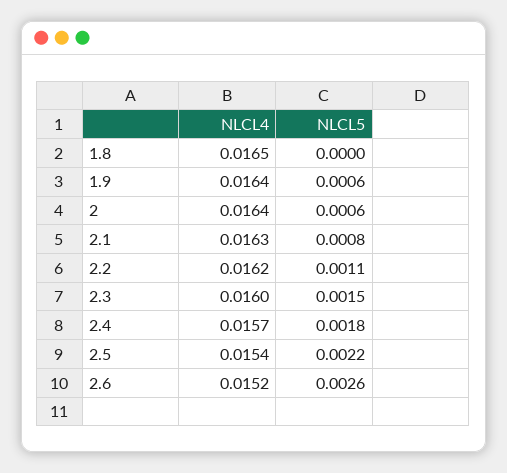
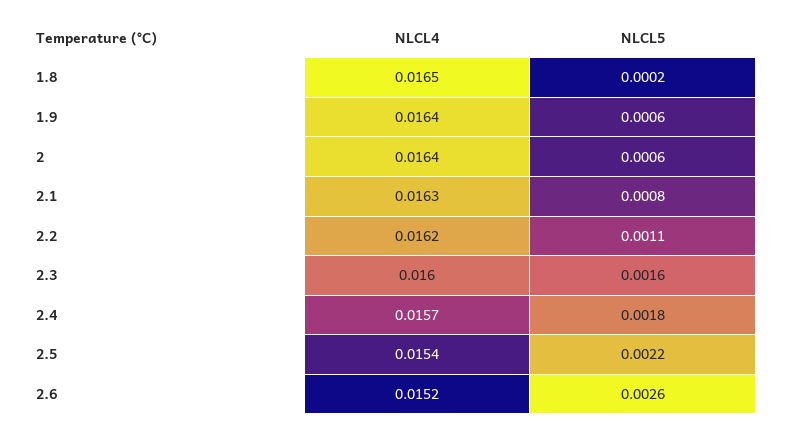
NLCL5, 1.8: 0 -> 0.0002
NLCL5, 2.3: 0.0015 -> 0.0016

